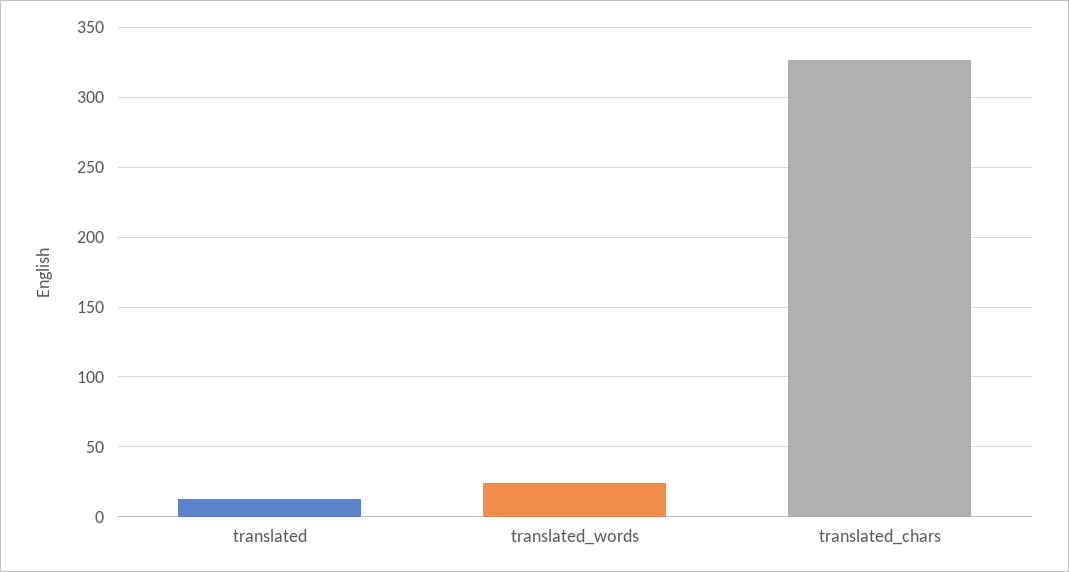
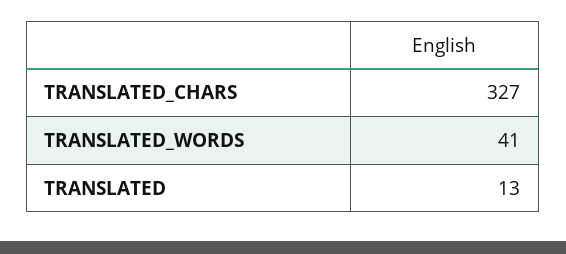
translated_words: 25 -> 41

